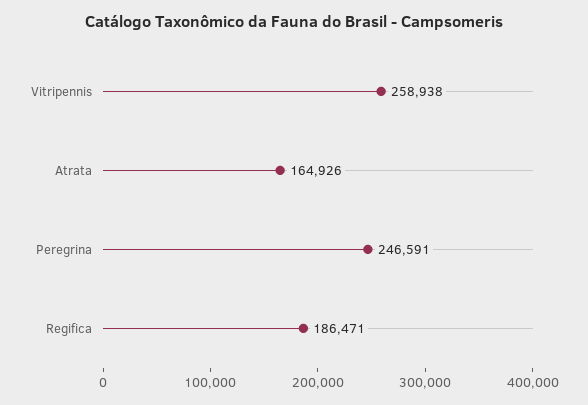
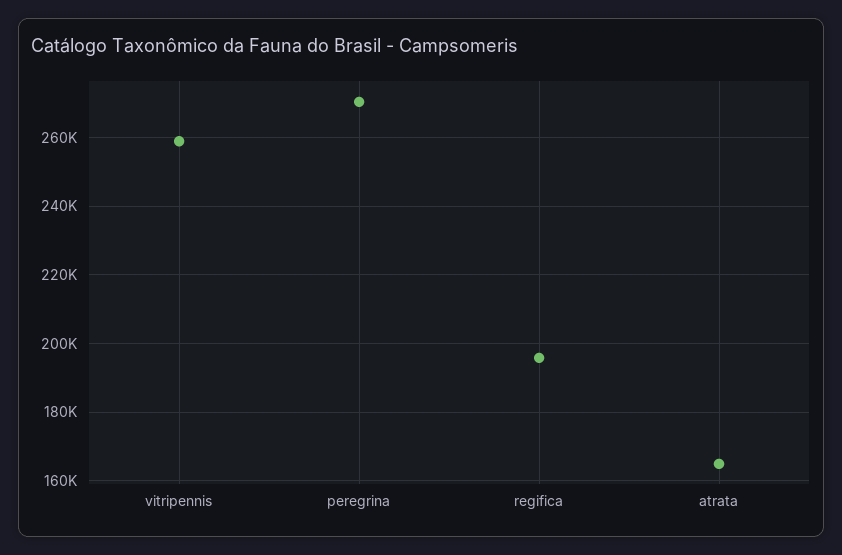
Peregrina: 246591 -> 270000
Regifica: 186471 -> 196000

